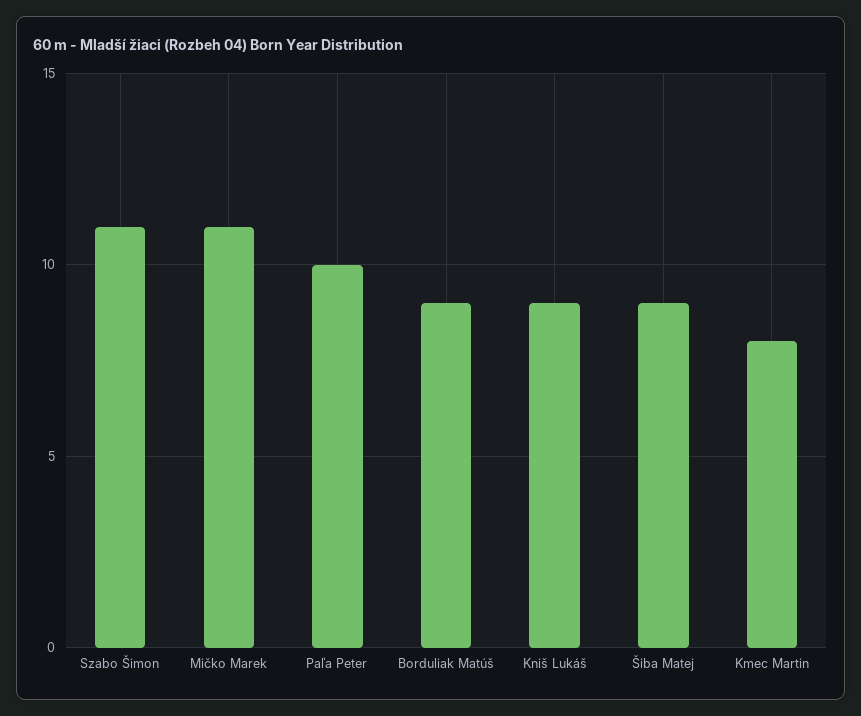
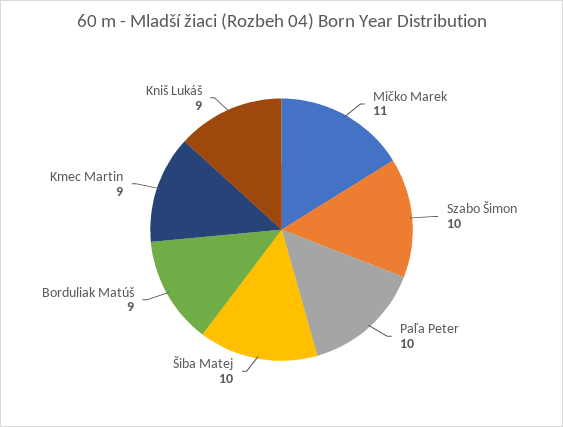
Szabo Šimon: 11 -> 10
Šiba Matej: 9 -> 10
Kmec Martin: 8 -> 9

